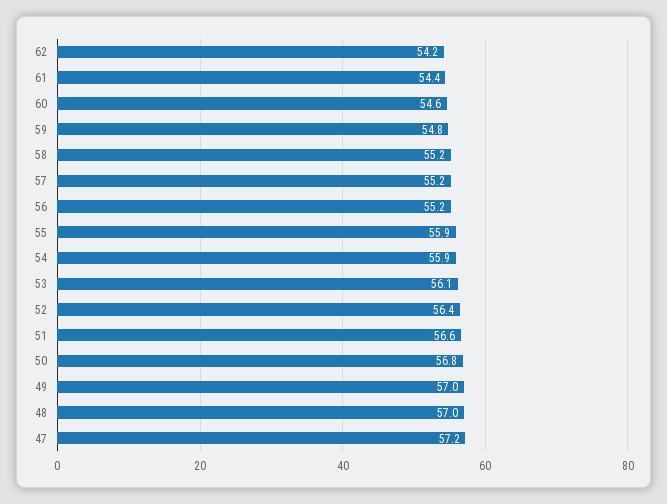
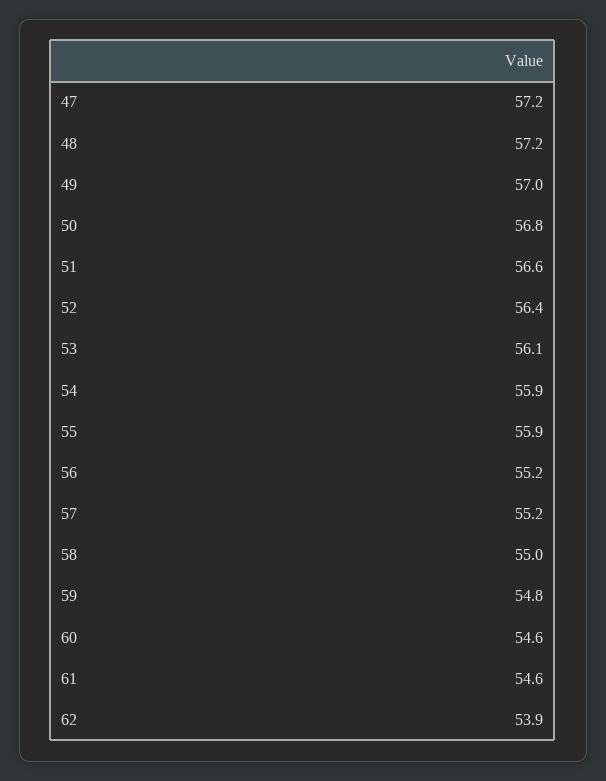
62: 54.2 -> 53.9
61: 54.4 -> 54.6
58: 55.2 -> 55
48: 57 -> 57.2

